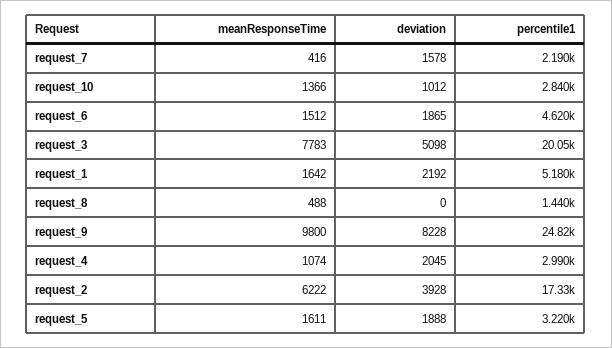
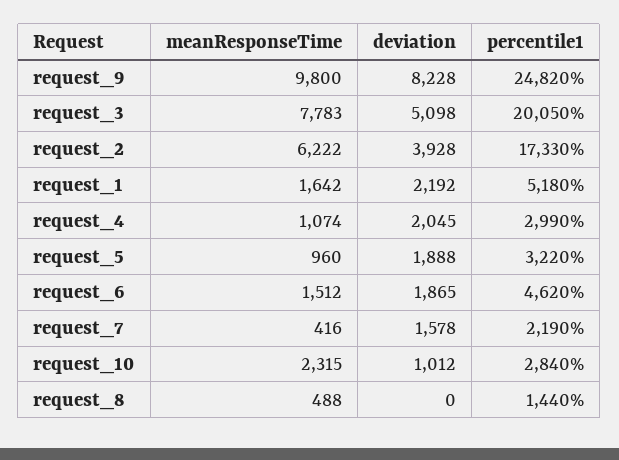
meanResponseTime, request_10: 1366 -> 2315
meanResponseTime, request_5: 1611 -> 960

